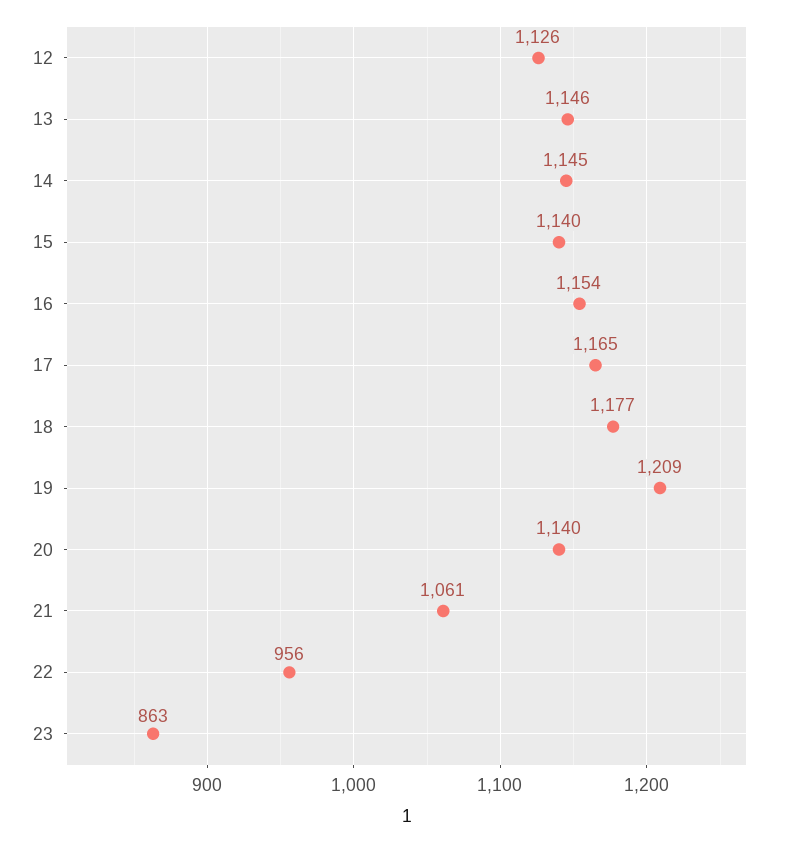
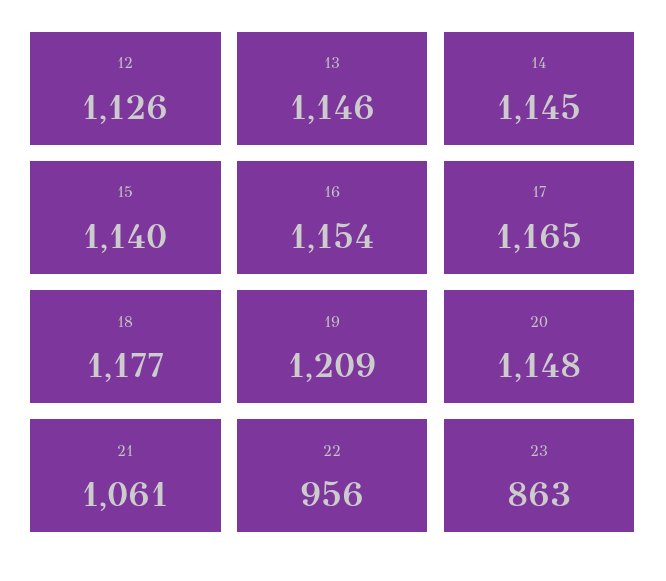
20: 1140 -> 1148

